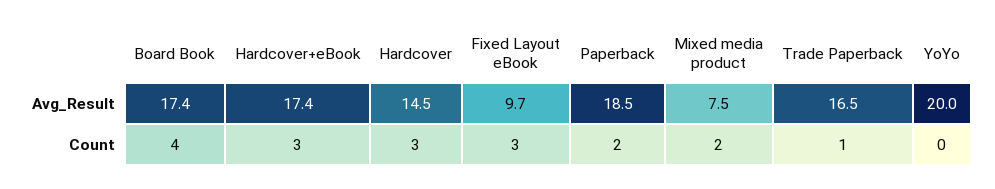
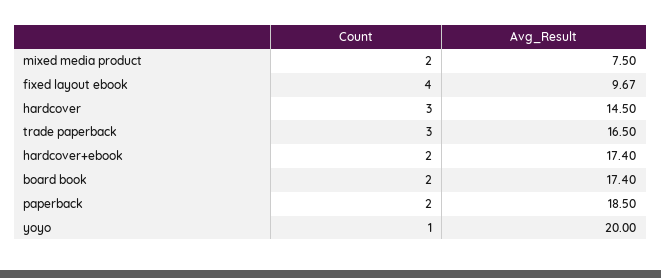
Board Book, Count: 4 -> 2
Hardcover+eBook, Count: 3 -> 2
Fixed Layout eBook, Count: 3 -> 4
Trade Paperback, Count: 1 -> 3
YoYo, Count: 0 -> 1

